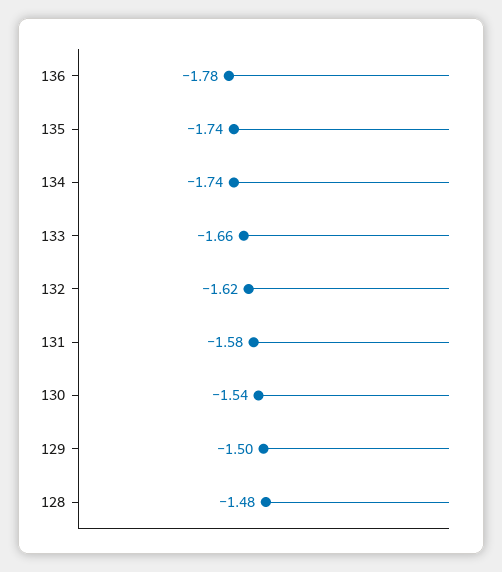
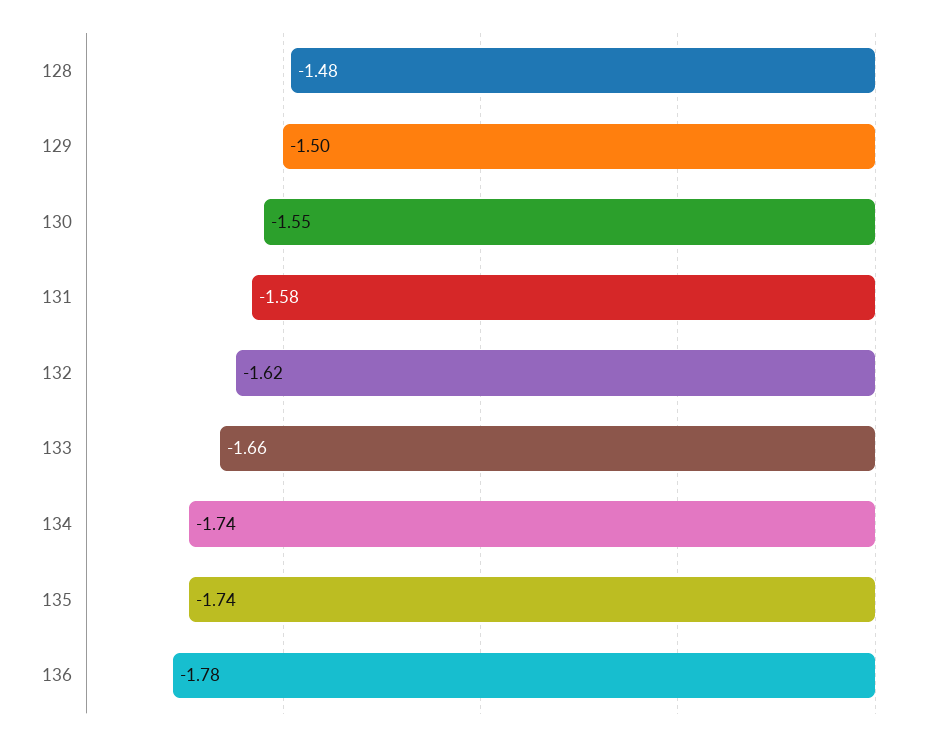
130: -1.54 -> -1.55

